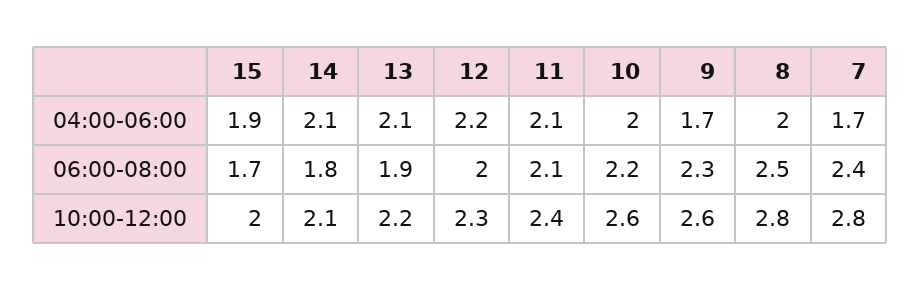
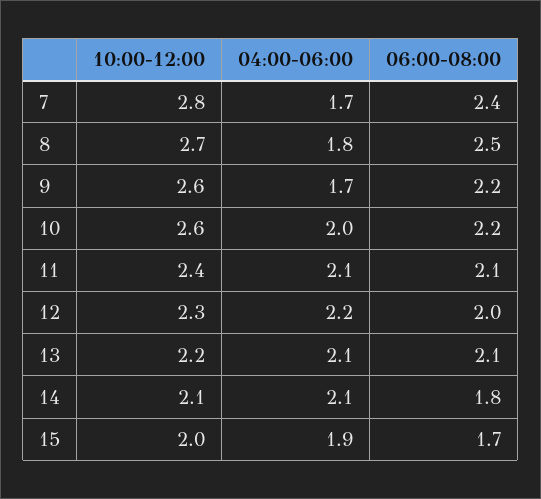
8, 04:00-06:00: 2 -> 1.8
13, 06:00-08:00: 1.9 -> 2.1
9, 06:00-08:00: 2.3 -> 2.2
8, 10:00-12:00: 2.8 -> 2.7

